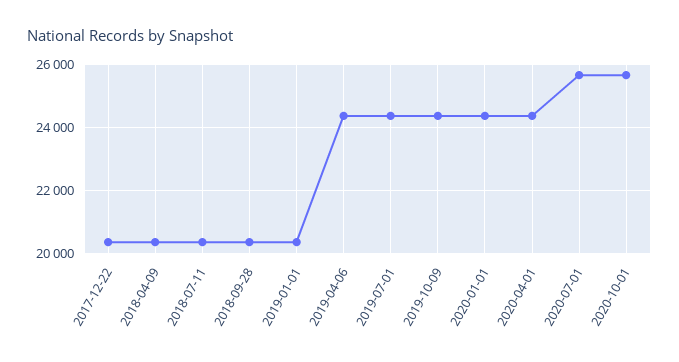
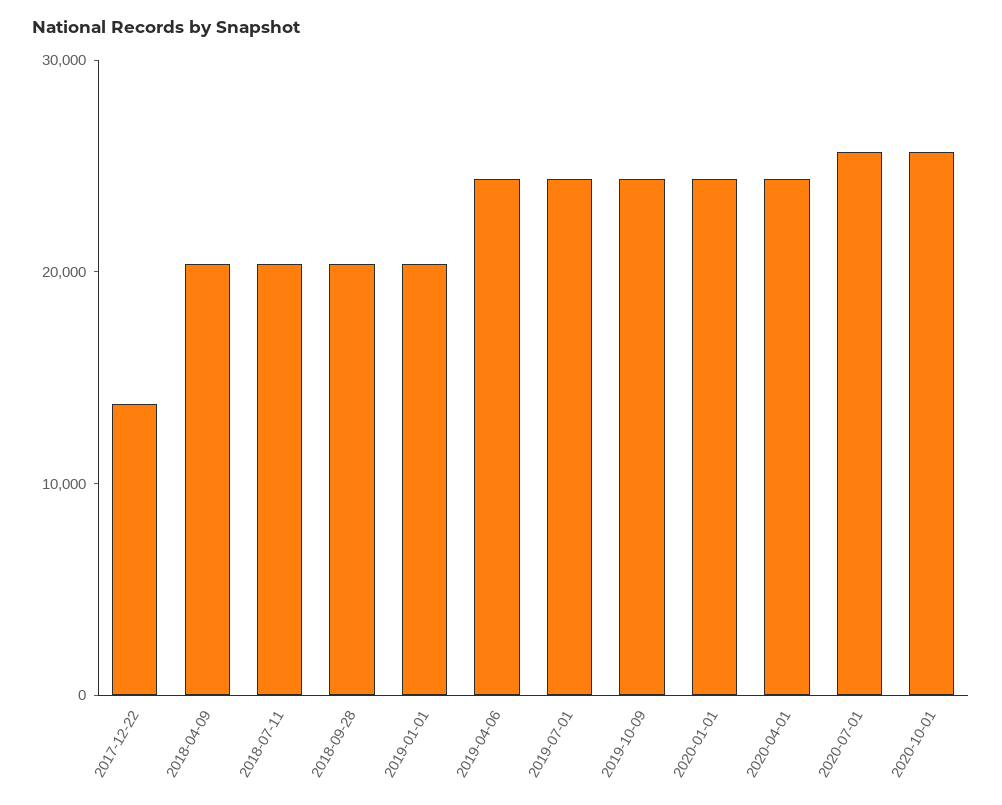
2017-12-22: 20400 -> 14000

